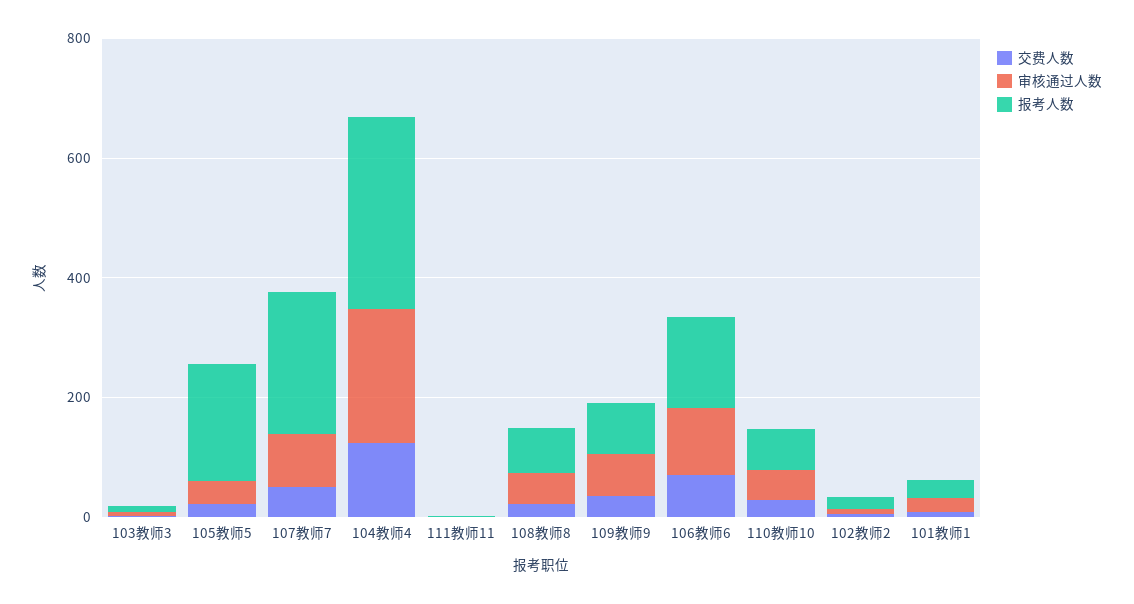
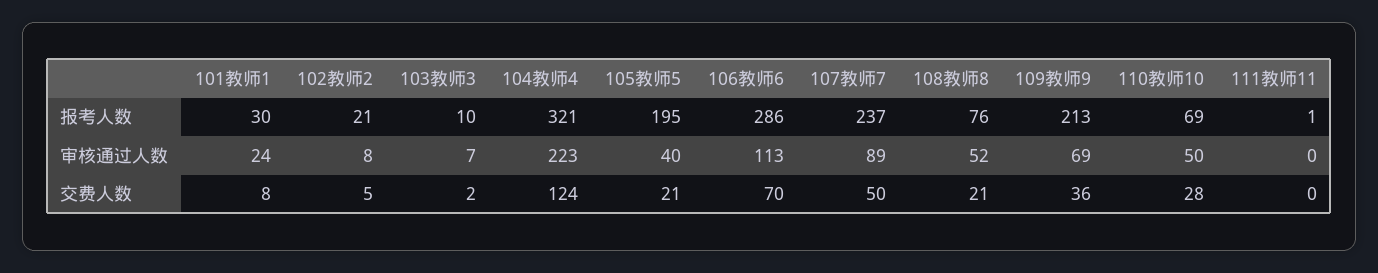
报考人数, 109教师9: 100 -> 213
报考人数, 106教师6: 150 -> 286

